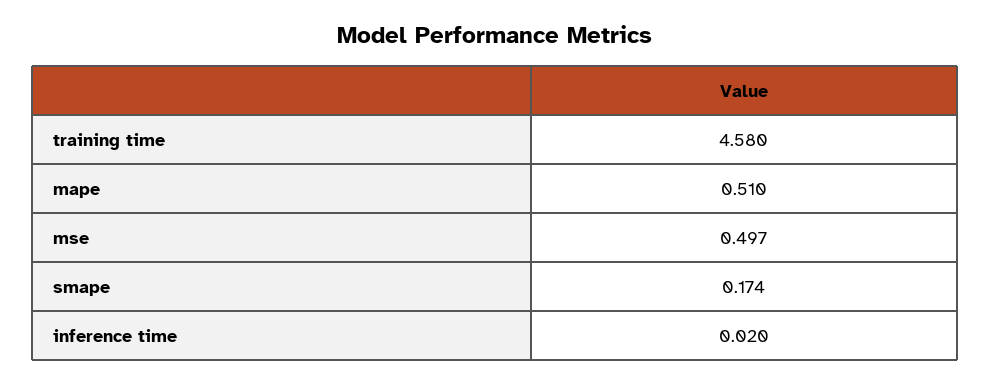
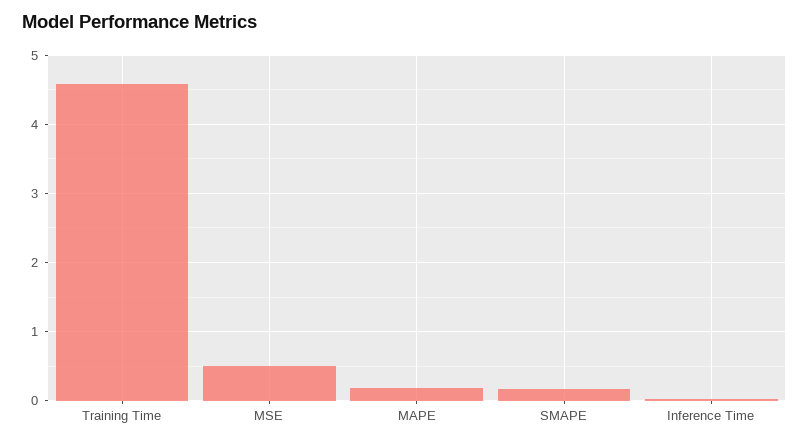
mape: 0.51 -> 0.2

